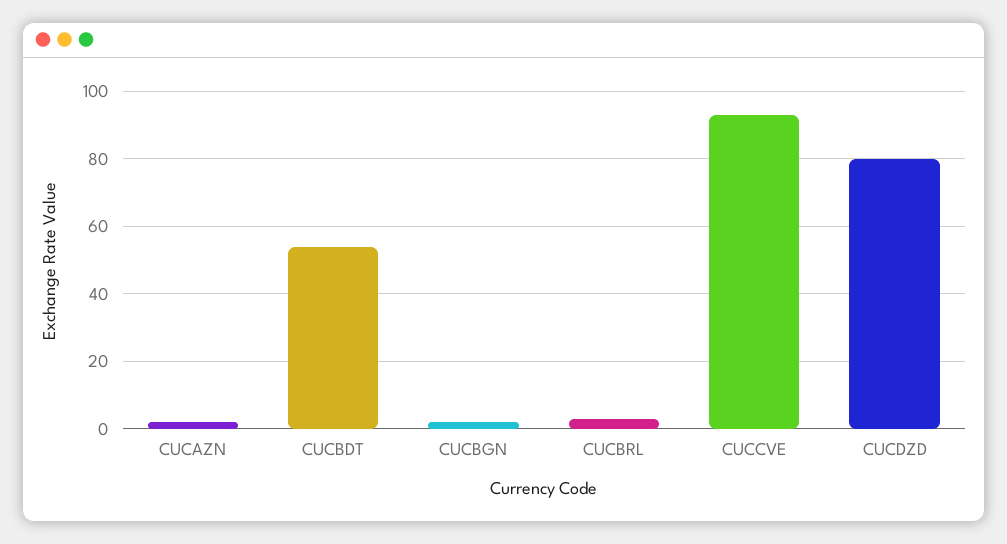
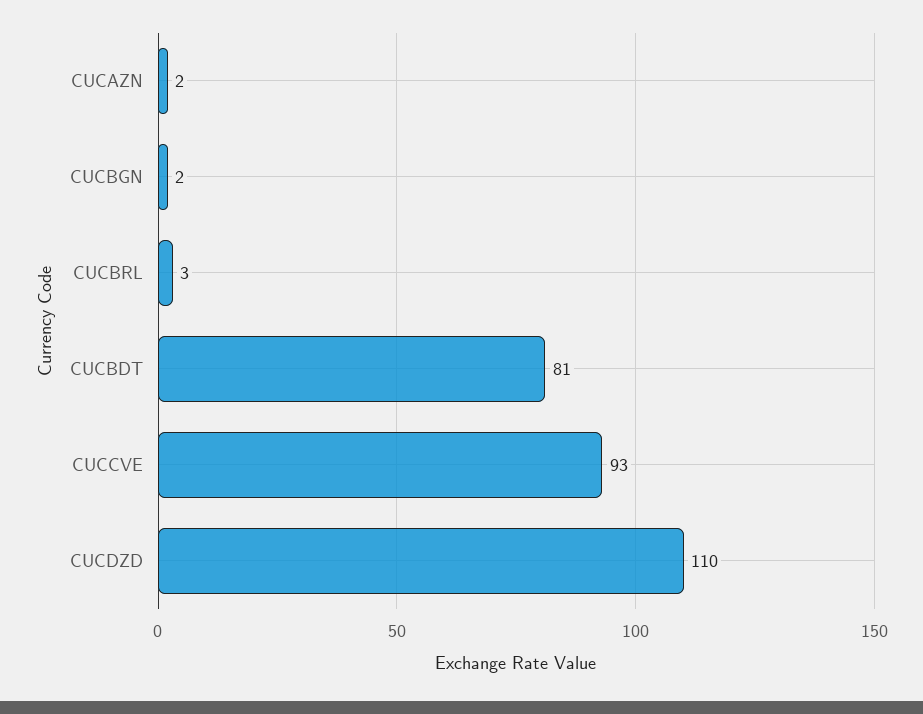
CUCBDT: 55 -> 81
CUCDZD: 80 -> 110

